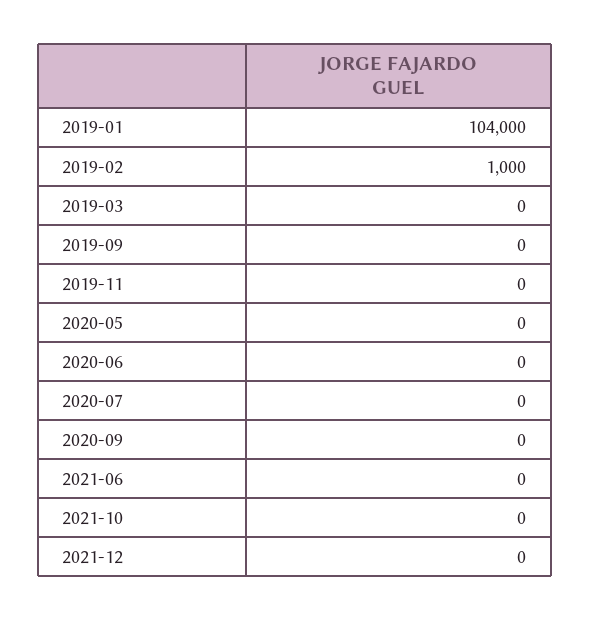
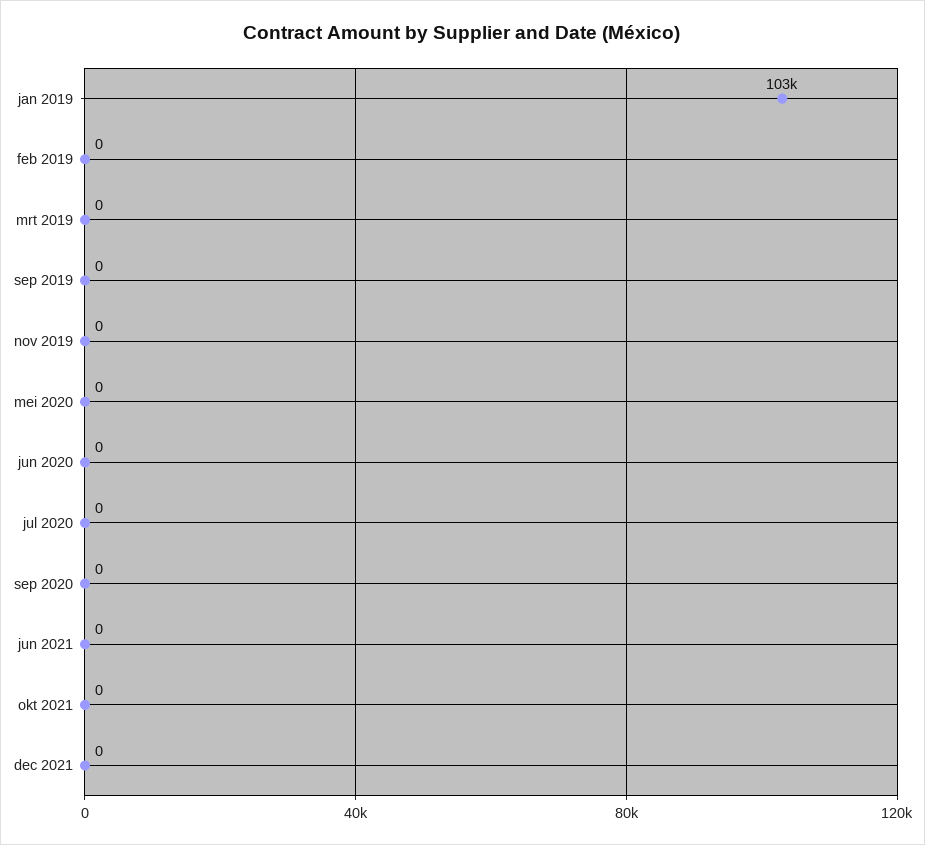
2019-01: 104000 -> 103000
2019-02: 1000 -> 0

